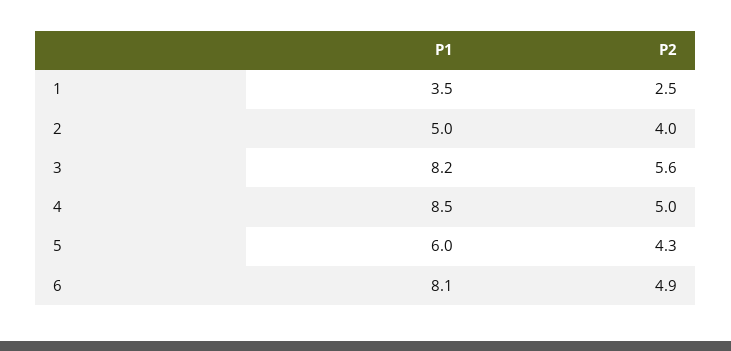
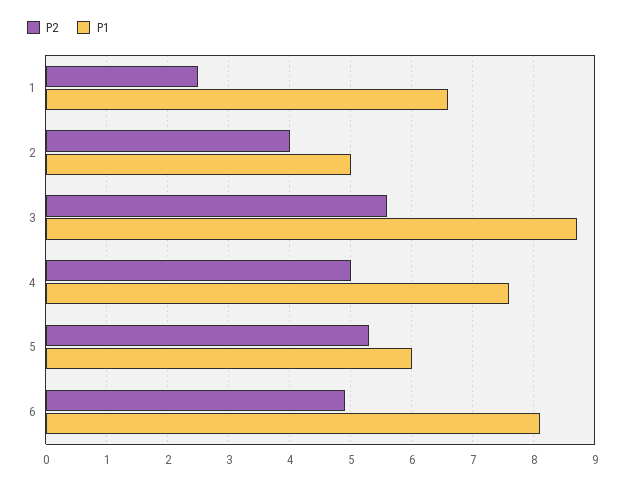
P1, 1: 3.5 -> 6.6
P1, 3: 8.2 -> 8.7
P1, 4: 8.5 -> 7.6
P2, 5: 4.3 -> 5.3

